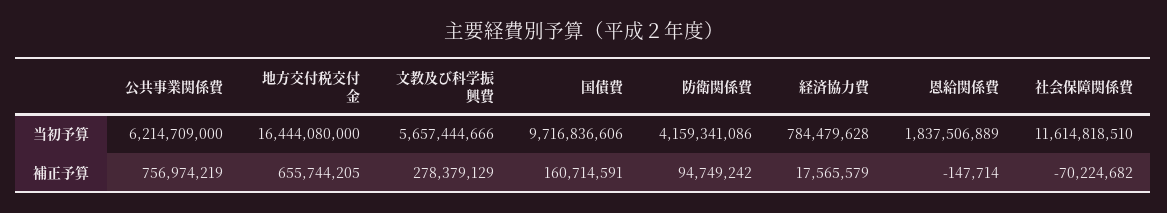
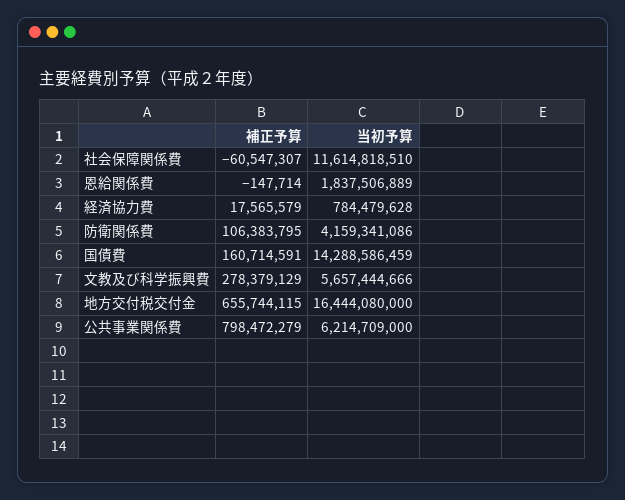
国債費, 当初予算: 9716836606 -> 14288586459
公共事業関係費, 補正予算: 756974219 -> 798472279
地方交付税交付金, 補正予算: 655744205 -> 655744115
防衛関係費, 補正予算: 94749242 -> 106383795
社会保障関係費, 補正予算: -70224682 -> -60547307

